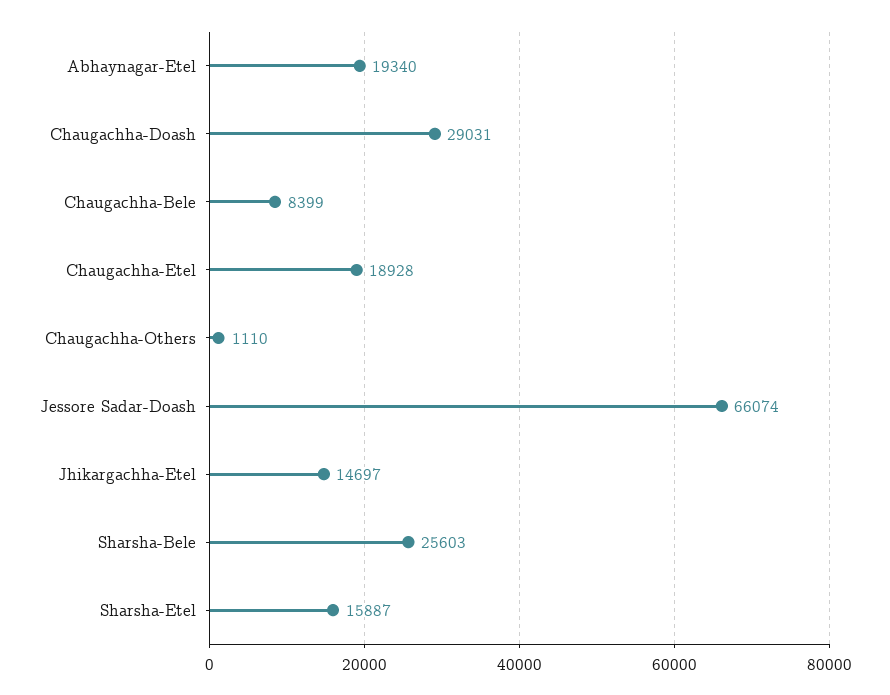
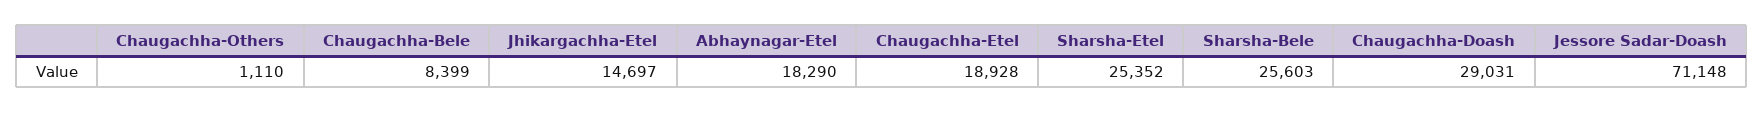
Abhaynagar-Etel: 19340 -> 18290
Jessore Sadar-Doash: 66074 -> 71148
Sharsha-Etel: 15887 -> 25352

